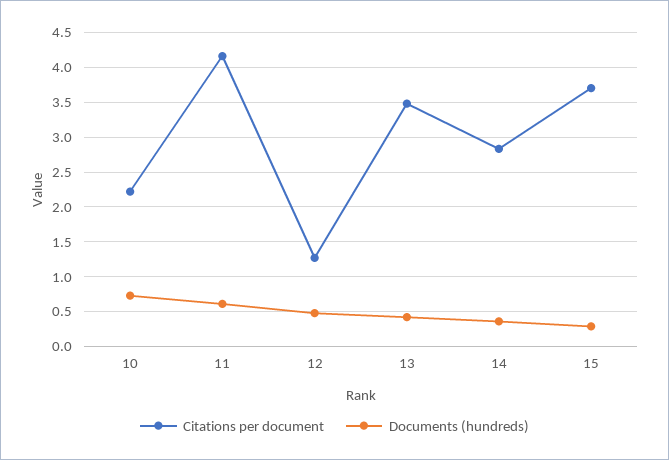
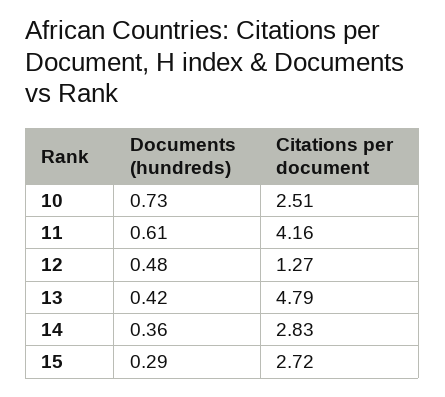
Citations per document, 10: 2.2 -> 2.51
Citations per document, 13: 3.5 -> 4.79
Citations per document, 15: 3.7 -> 2.72

